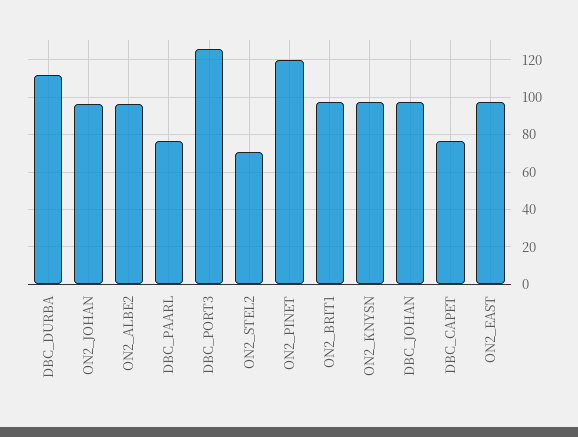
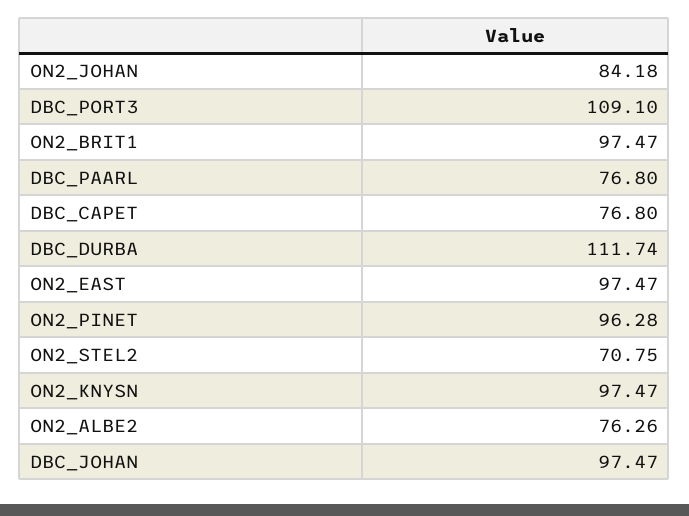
ON2_JOHAN: 95 -> 84.18
ON2_ALBE2: 95 -> 76.26
DBC_PORT3: 125 -> 109.1
ON2_PINET: 120 -> 96.28

